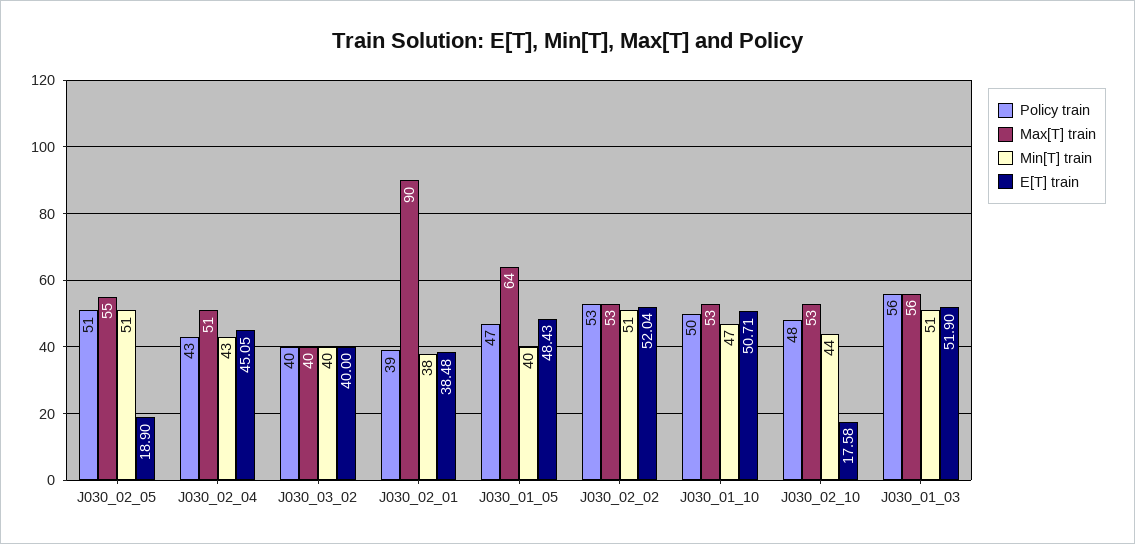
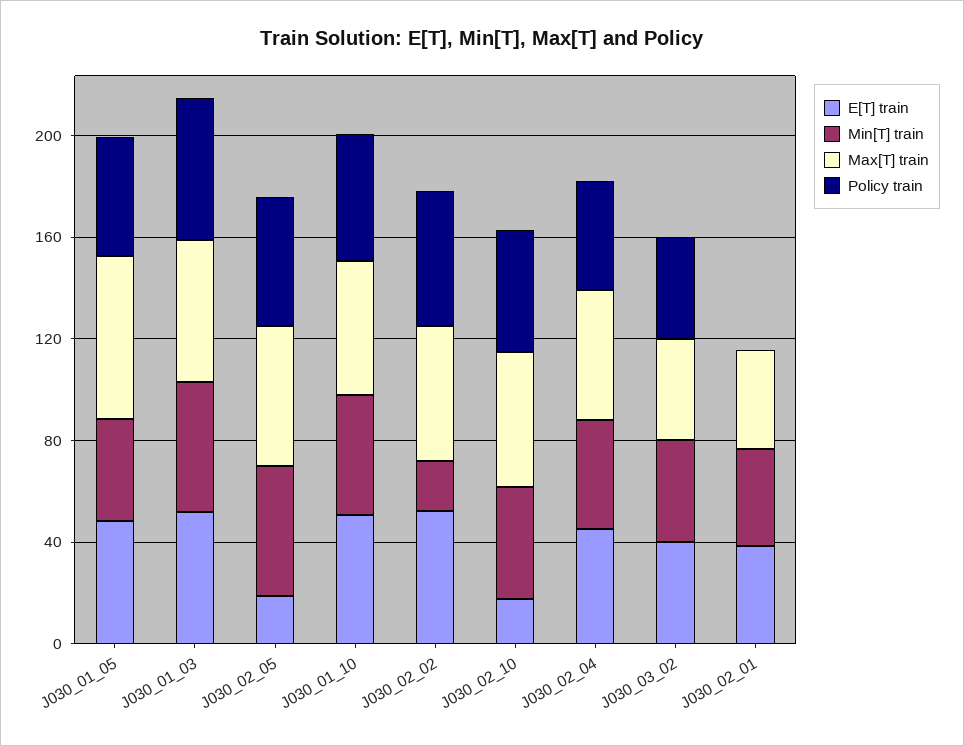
Policy train, J030_02_01: 39 -> 0
Max[T] train, J030_02_01: 90 -> 40
Min[T] train, J030_02_02: 51 -> 20

